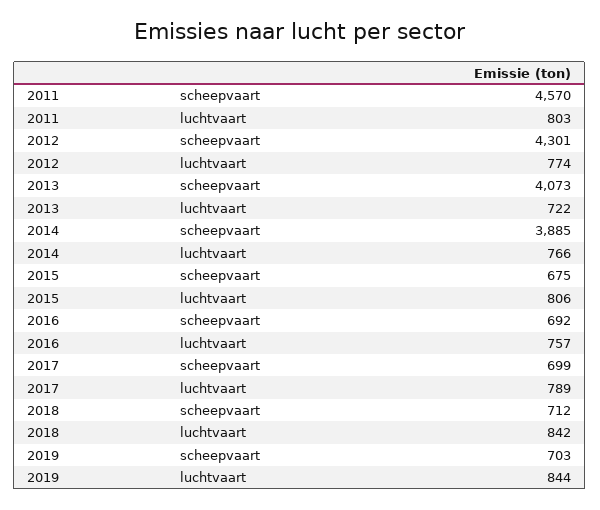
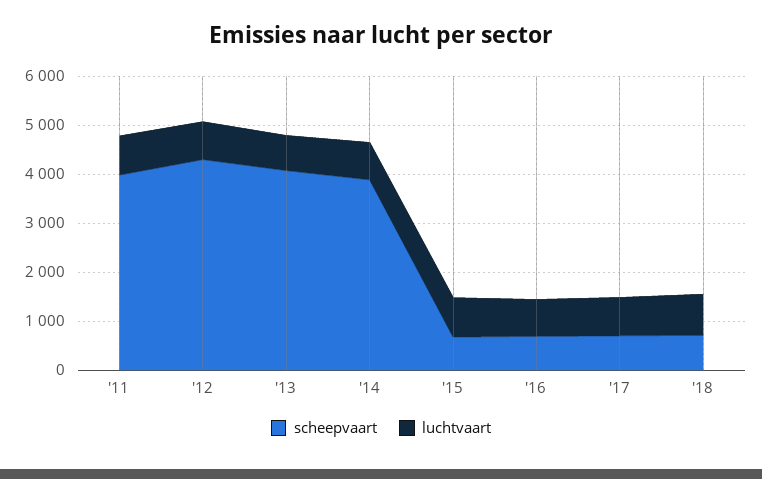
scheepvaart, 2011: 4570 -> 4000
scheepvaart, 2019: 703 -> none
luchtvaart, 2019: 844 -> none

